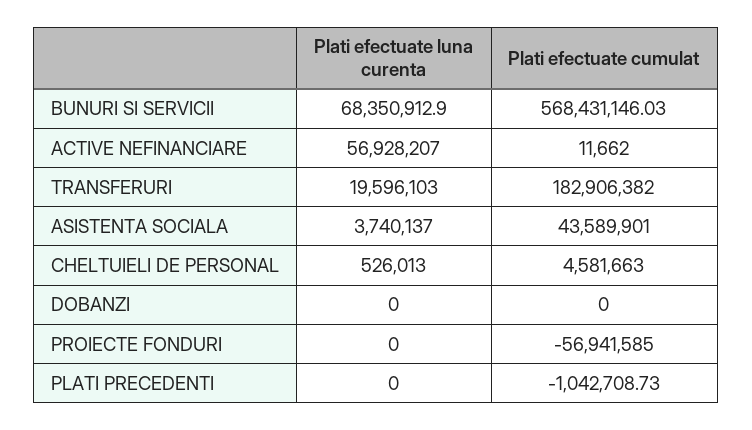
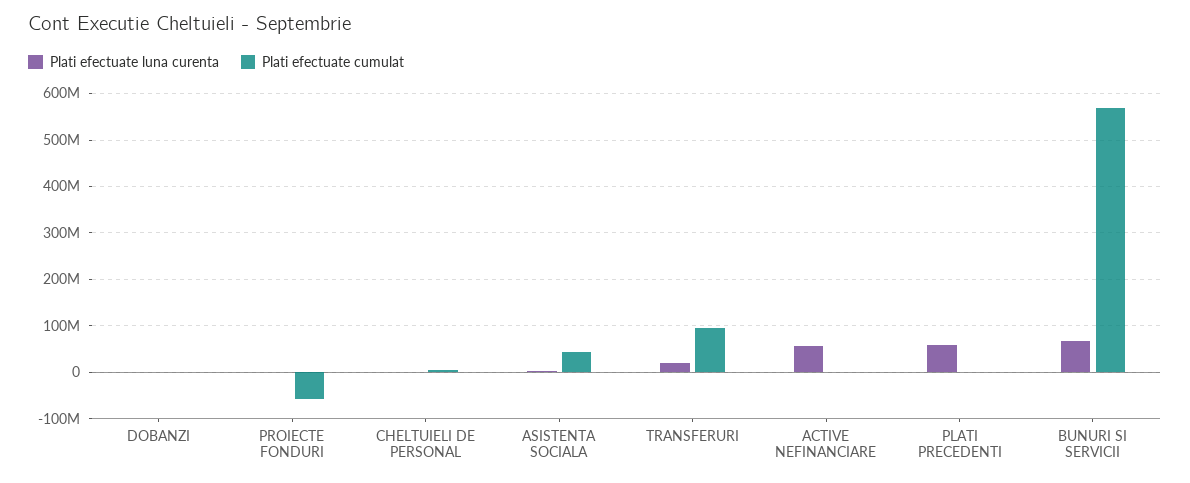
Plati efectuate cumulat, TRANSFERURI: 182906382 -> 100000000
Plati efectuate luna curenta, PLATI PRECEDENTI: 0 -> 60000000

